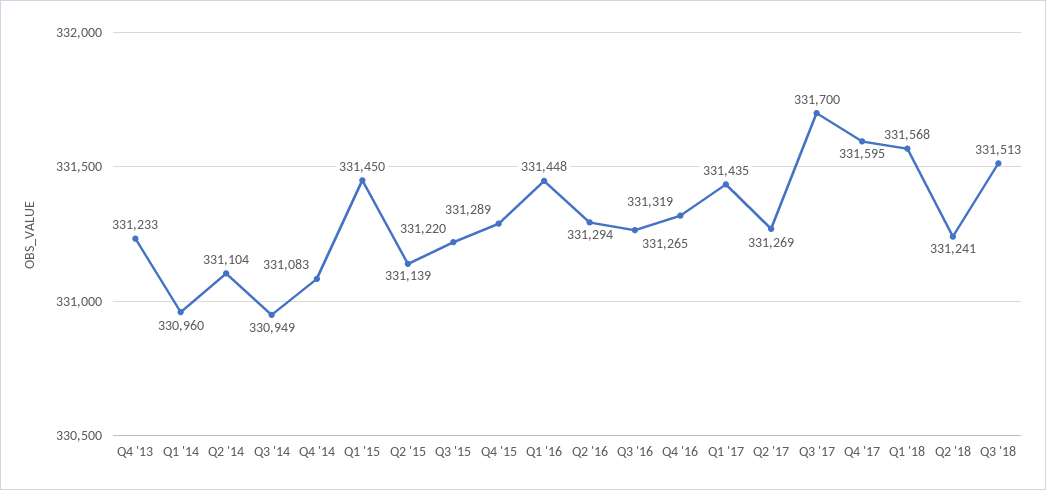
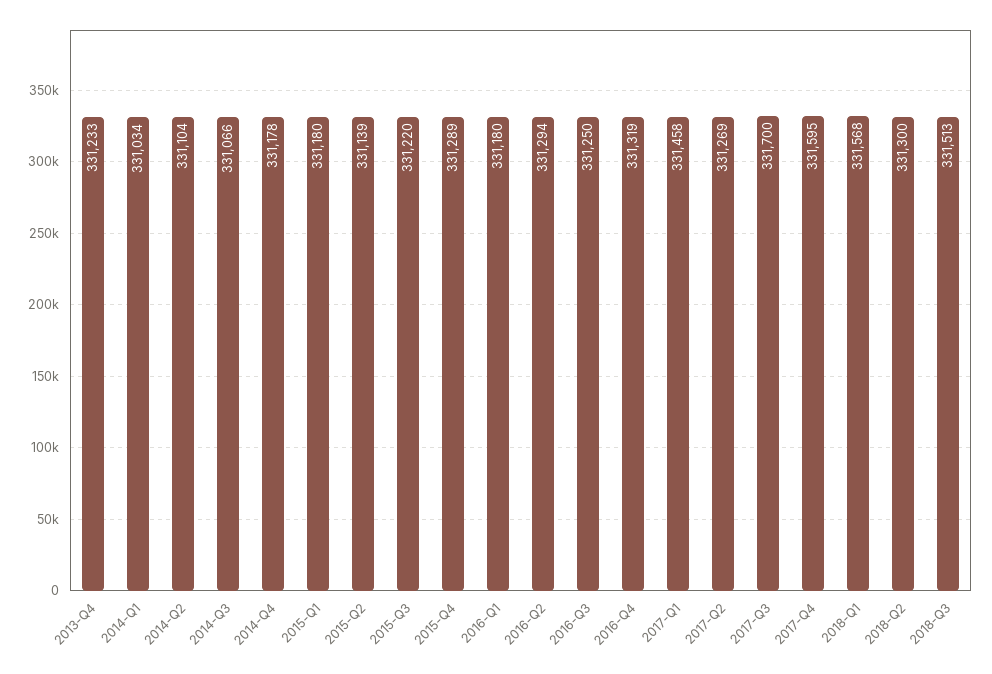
Q1 '14: 330960 -> 331034
Q3 '14: 330949 -> 331066
Q4 '14: 331083 -> 331178
Q1 '15: 331450 -> 331180
Q1 '16: 331448 -> 331180
Q3 '16: 331265 -> 331250
Q1 '17: 331435 -> 331458
Q2 '18: 331241 -> 331300

